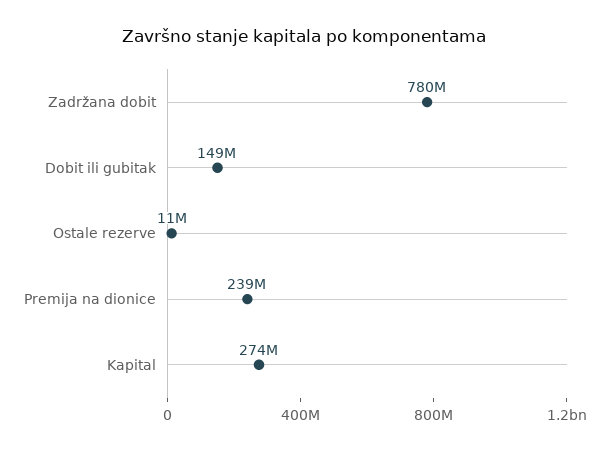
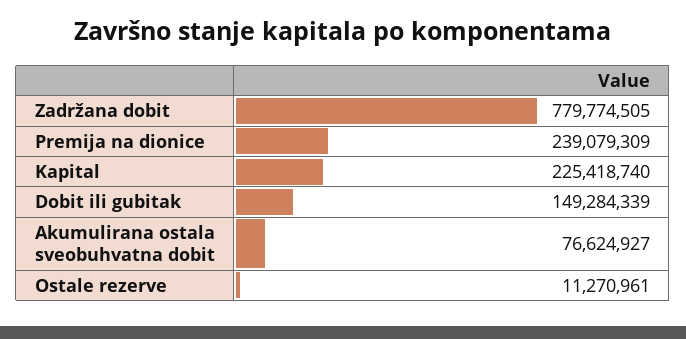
Kapital: 274000000 -> 225418740
Akumulirana ostala sveobuhvatna dobit: none -> 76624927

